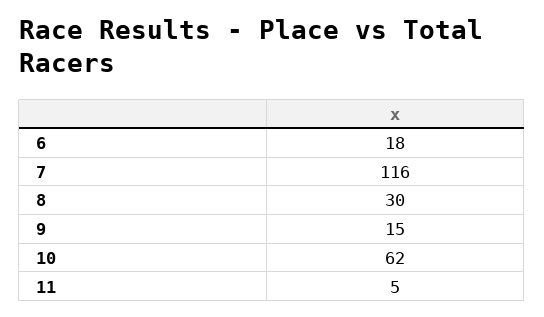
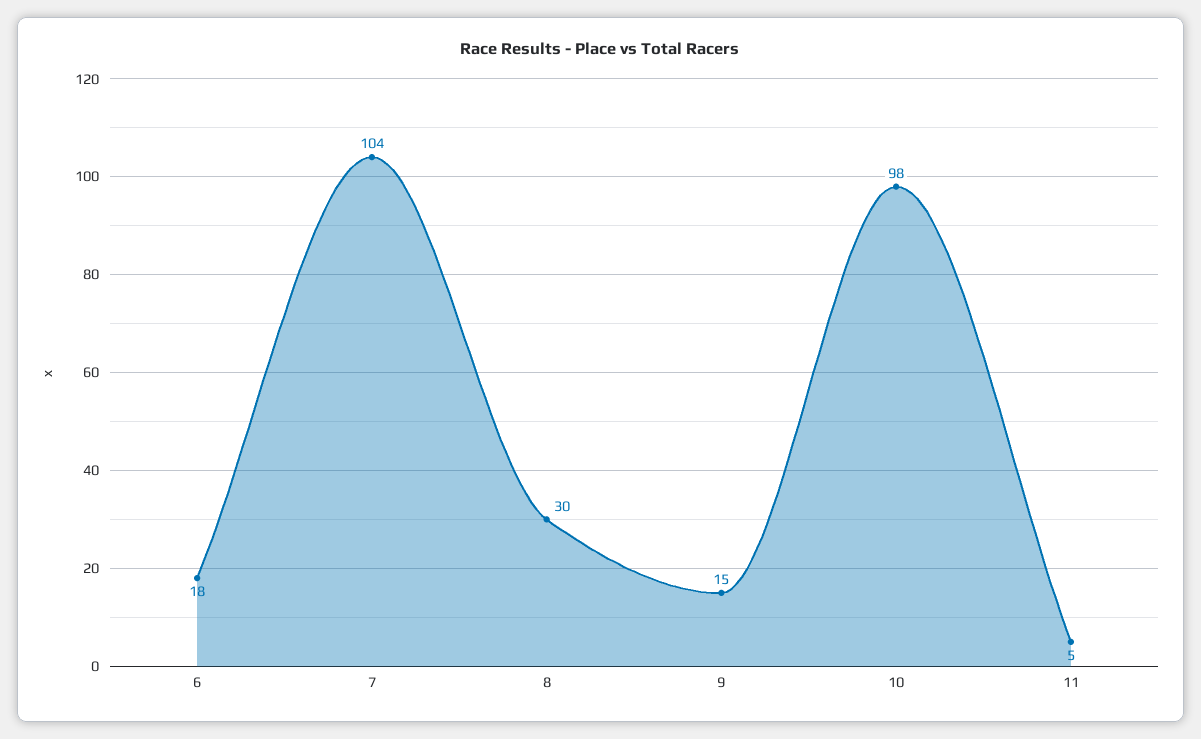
7: 116 -> 104
10: 62 -> 98

